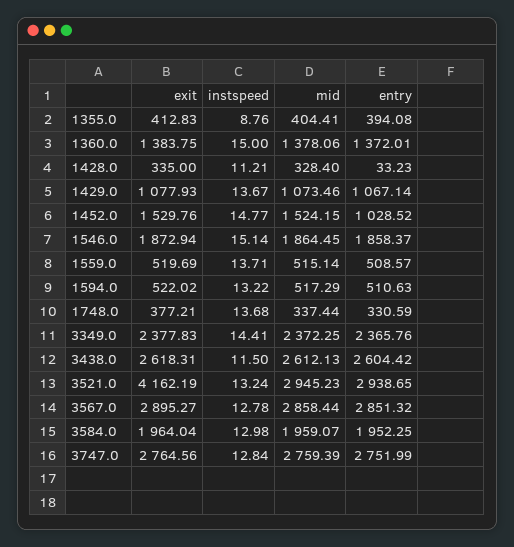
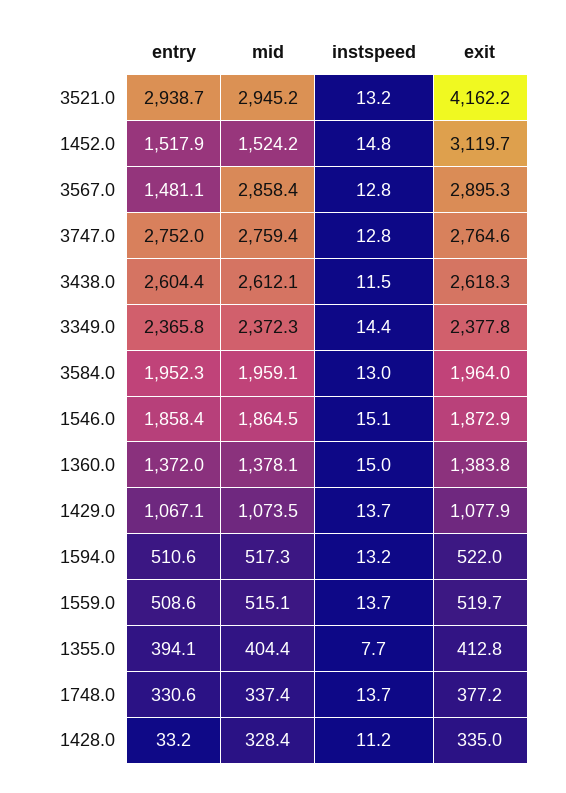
instspeed, 1355.0: 8.76 -> 7.7
exit, 1452.0: 1529.76 -> 3119.7
entry, 1452.0: 1028.52 -> 1517.9
entry, 3567.0: 2851.32 -> 1481.1

